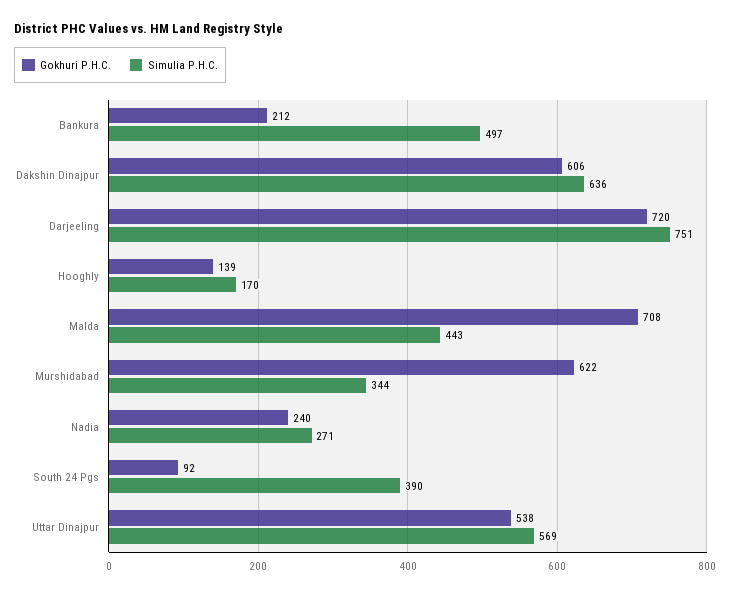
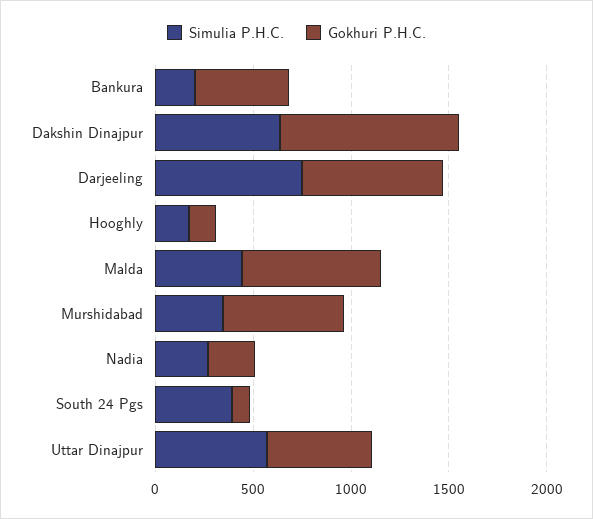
Gokhuri P.H.C., Bankura: 212 -> 500
Simulia P.H.C., Bankura: 497 -> 200
Gokhuri P.H.C., Dakshin Dinajpur: 606 -> 900

